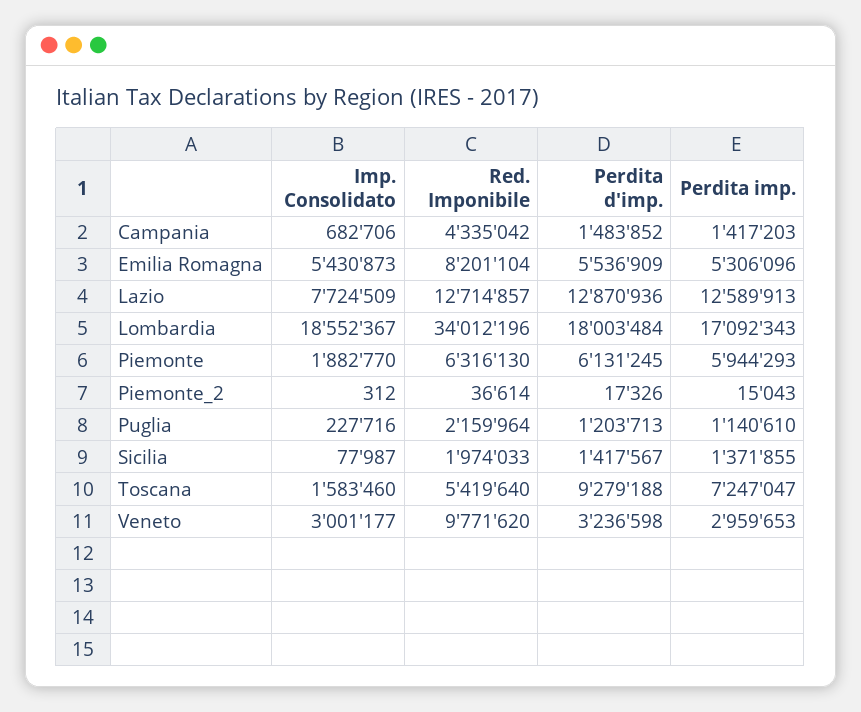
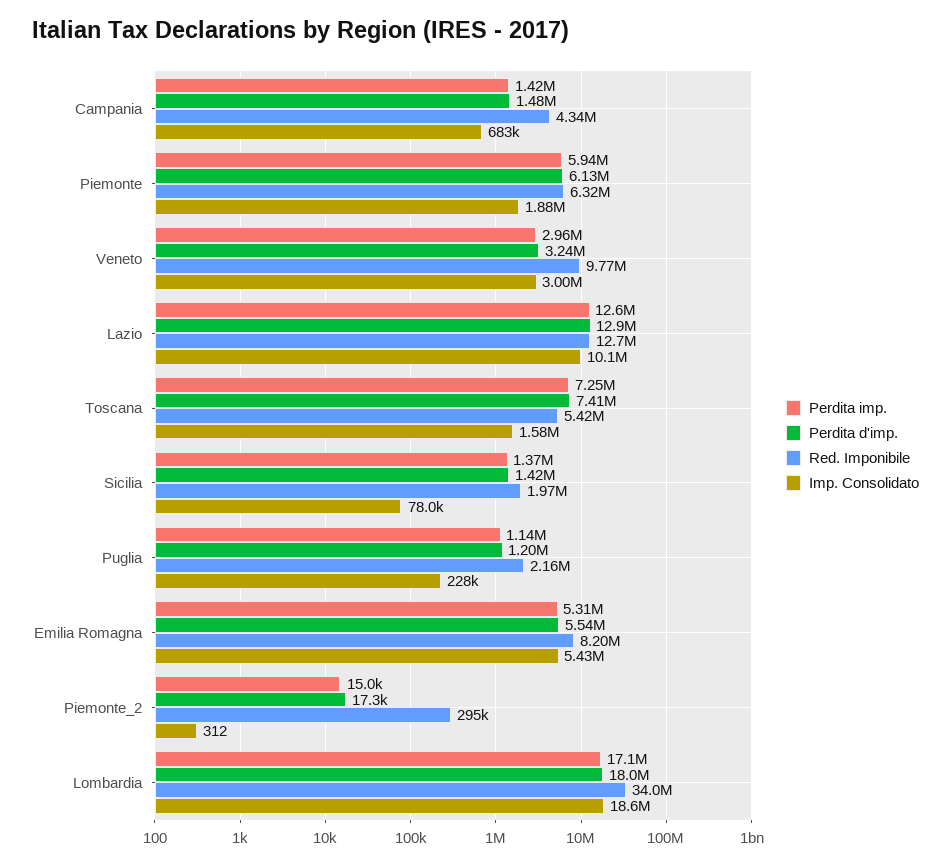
Imp. Consolidato, Lazio: 7724509 -> 10100000
Red. Imponibile, Piemonte_2: 36614 -> 295000
Perdita d'imp., Toscana: 9279188 -> 7410000

